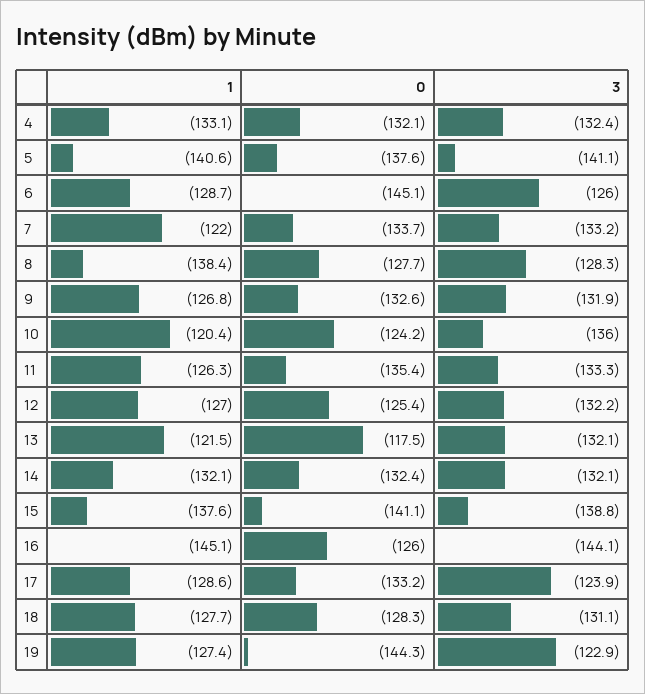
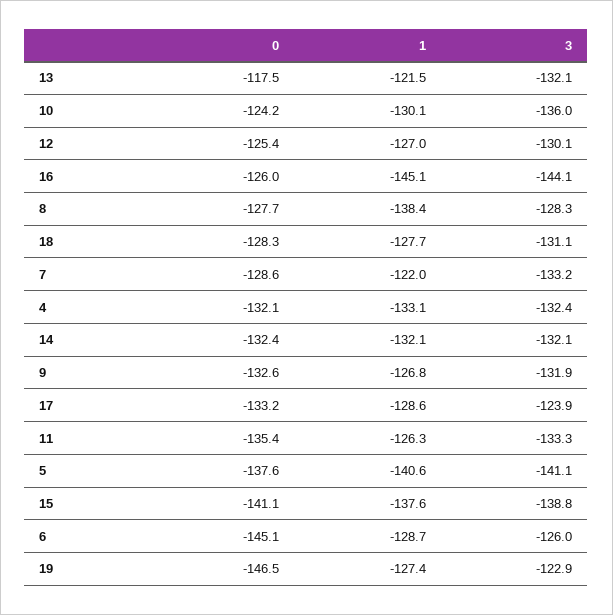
0, 7: -133.7 -> -128.6
1, 10: -120.4 -> -130.1
3, 12: -132.2 -> -130.1
0, 19: -144.3 -> -146.5

